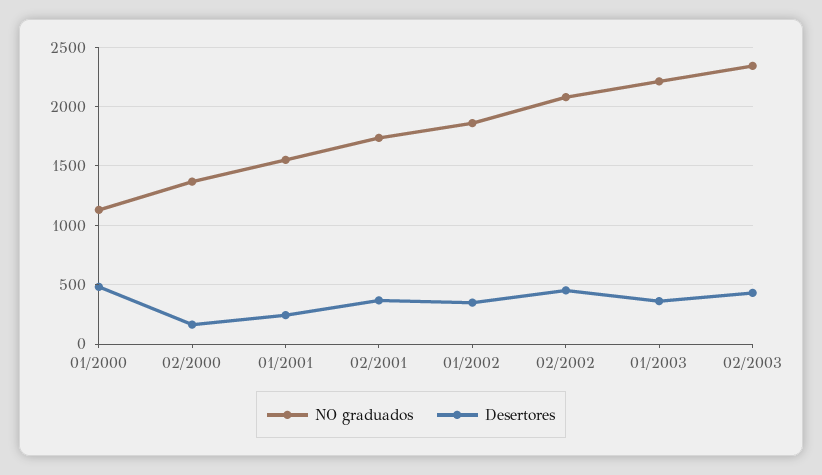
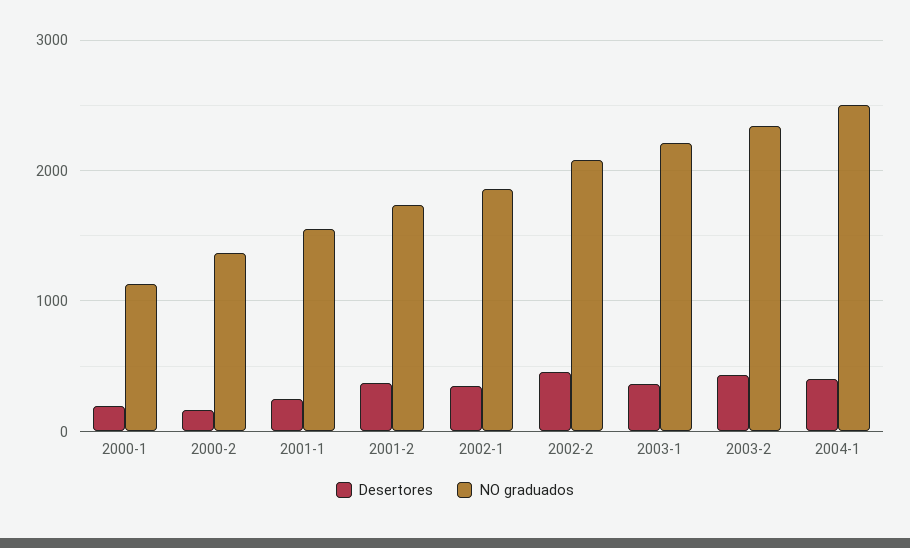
Desertores, 01/2000: 500 -> 200
Desertores, 2004-1: none -> 400
NO graduados, 2004-1: none -> 2500

